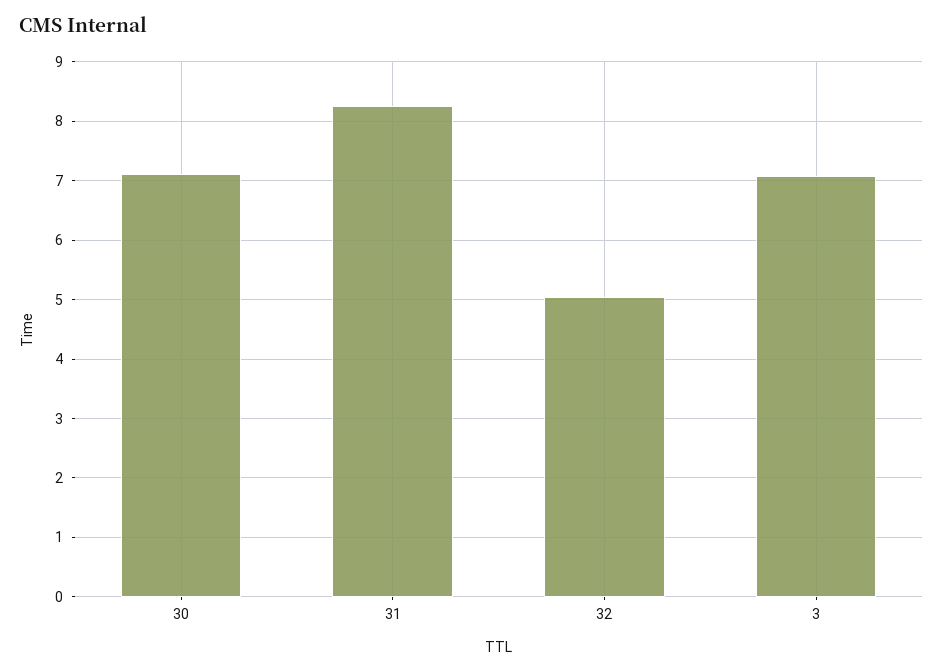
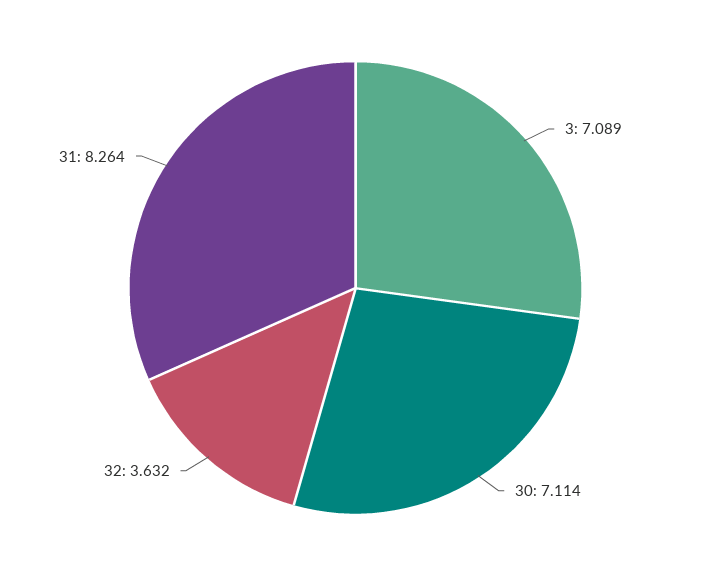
32: 5 -> 3.632

